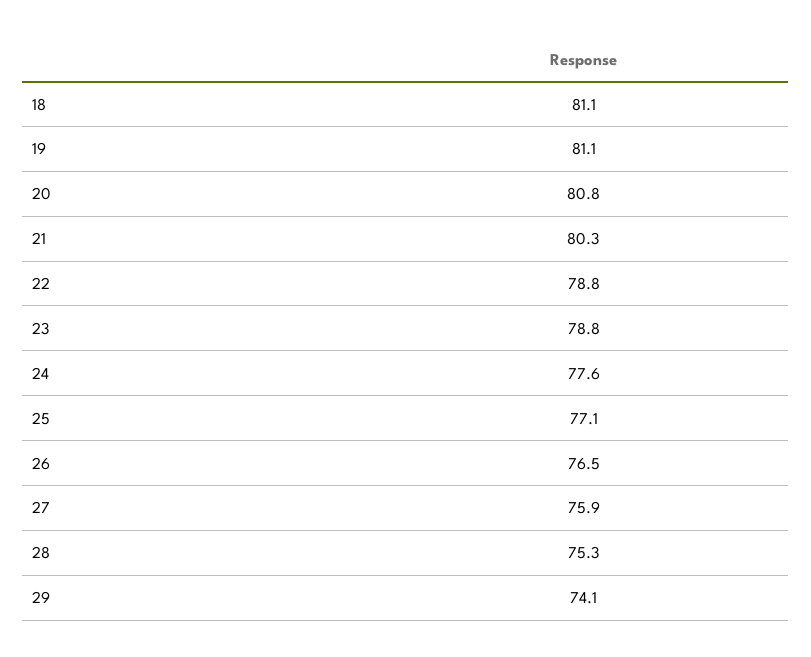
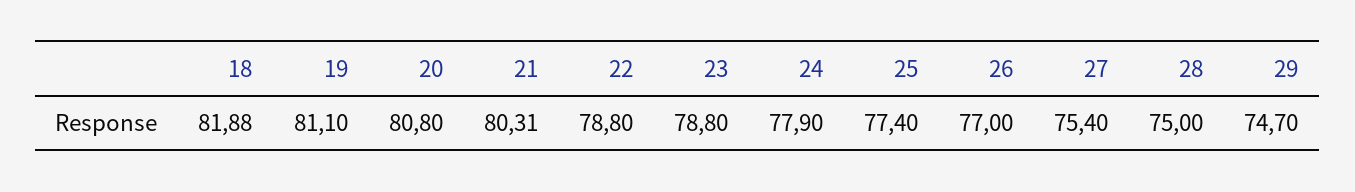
18: 81.1 -> 81.88
24: 77.6 -> 77.9
25: 77.1 -> 77.4
26: 76.5 -> 77
27: 75.9 -> 75.4
28: 75.3 -> 75
29: 74.1 -> 74.7

